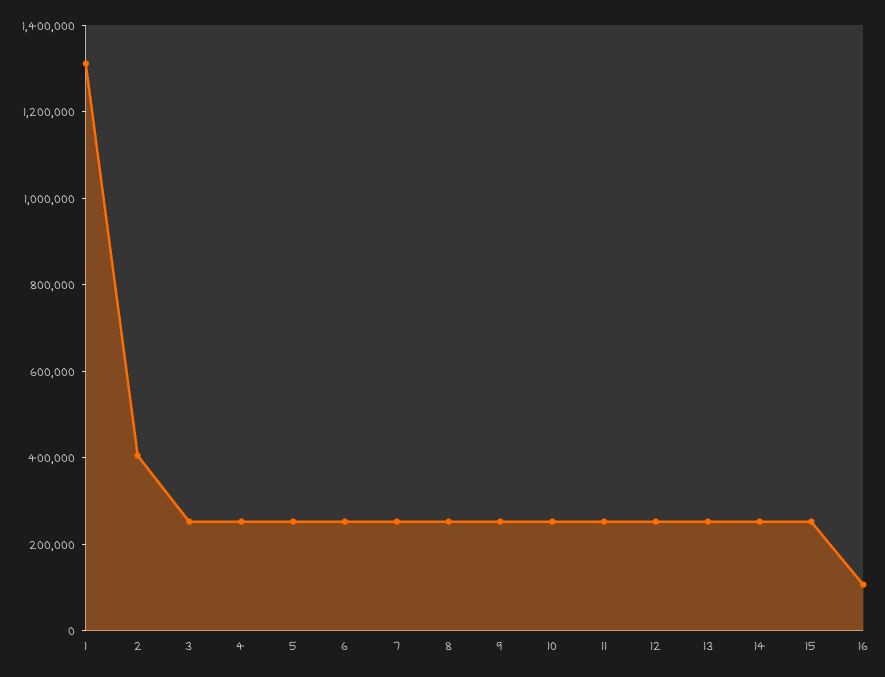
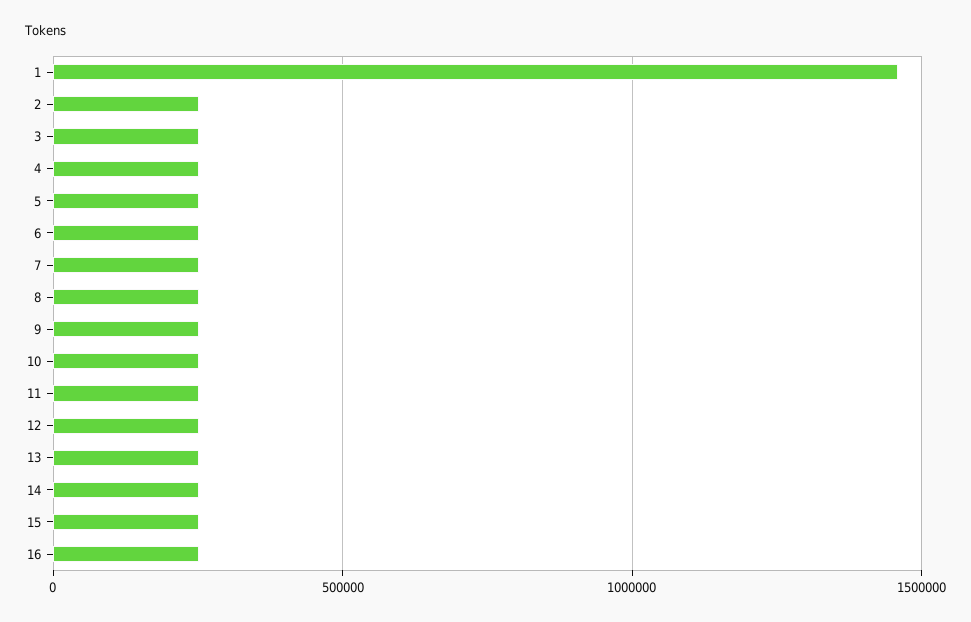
1: 1300000 -> 1450000
2: 400000 -> 250000
16: 100000 -> 250000

